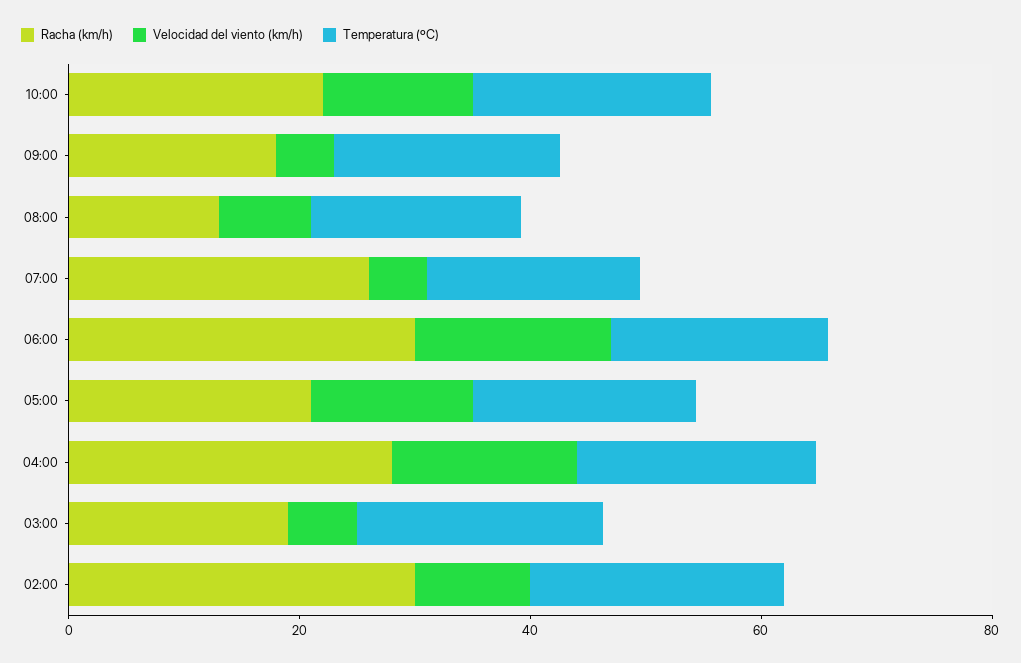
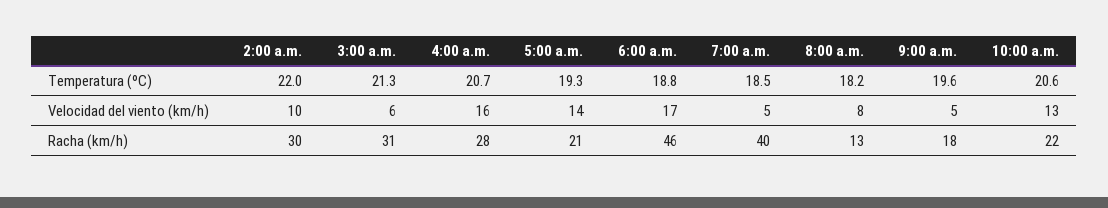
Racha (km/h), 07:00: 25 -> 40
Racha (km/h), 06:00: 30 -> 46
Racha (km/h), 03:00: 20 -> 31

